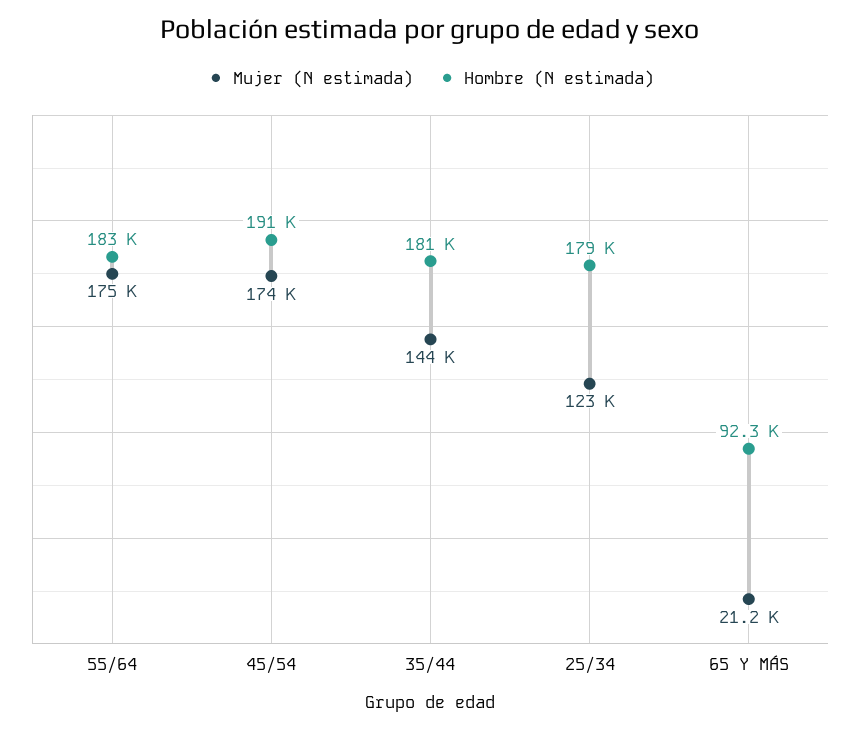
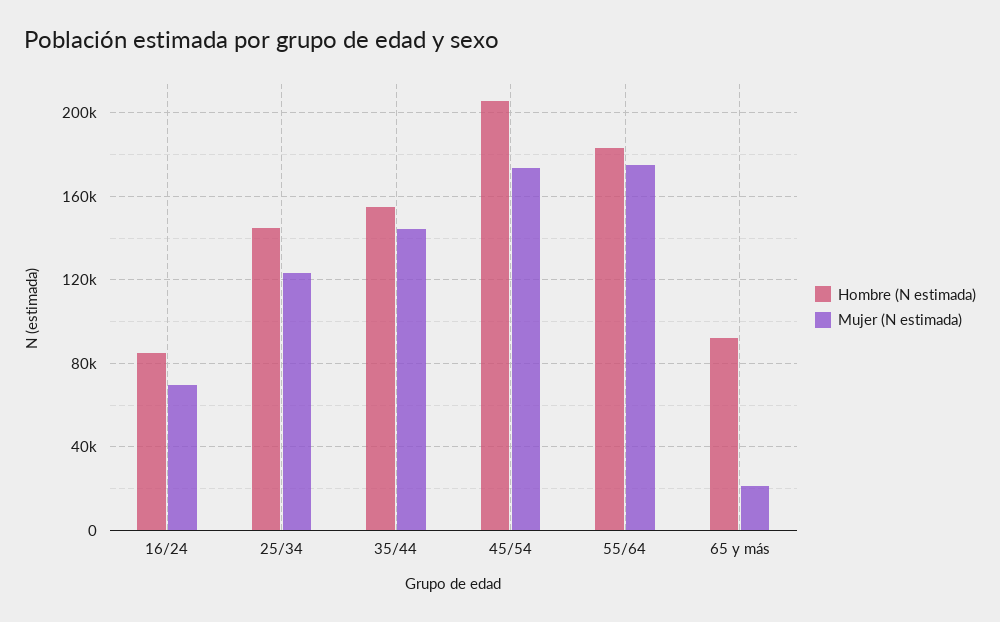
Hombre (N estimada), 45/54: 191000 -> 205000
Hombre (N estimada), 35/44: 181000 -> 155000
Hombre (N estimada), 25/34: 179000 -> 145000
Hombre (N estimada), 16/24: none -> 85000
Mujer (N estimada), 16/24: none -> 70000

